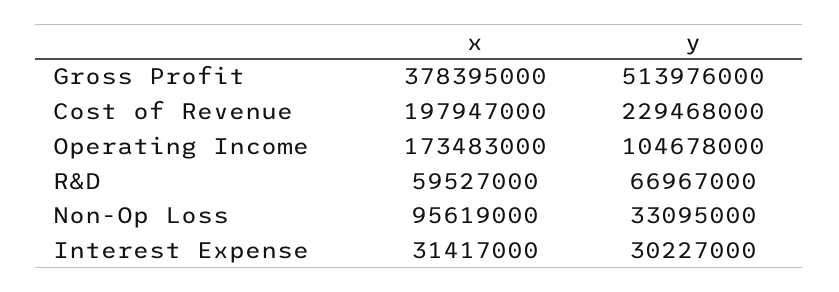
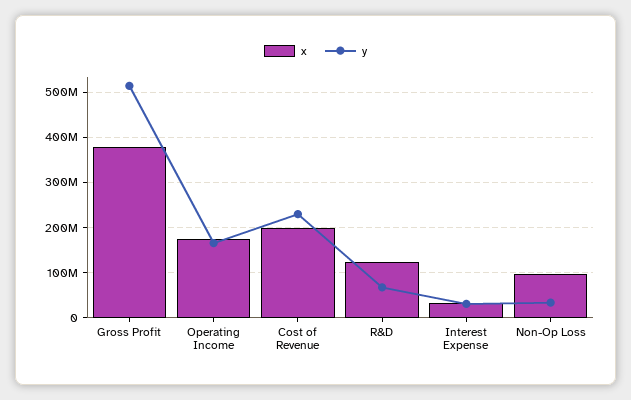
y, Operating Income: 104678000 -> 160000000
x, R&D: 59527000 -> 120000000

